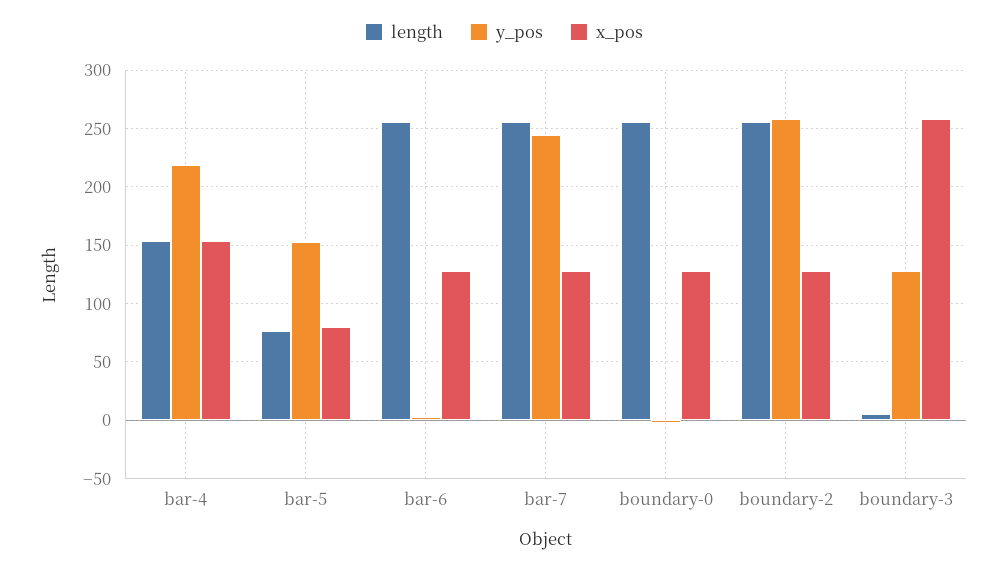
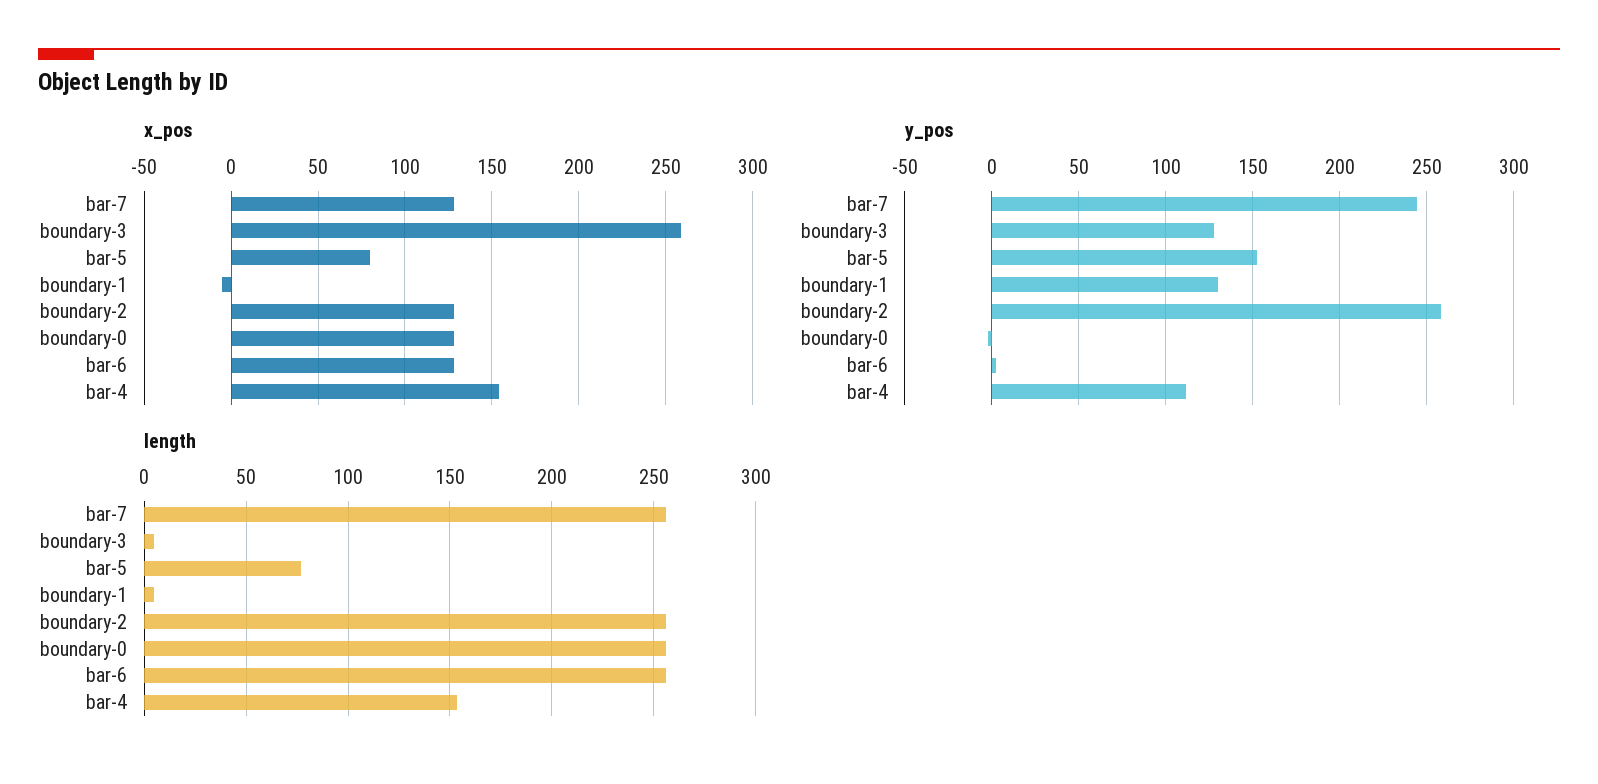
y_pos, bar-4: 220 -> 110
x_pos, boundary-1: none -> -5
y_pos, boundary-1: none -> 130
length, boundary-1: none -> 5

